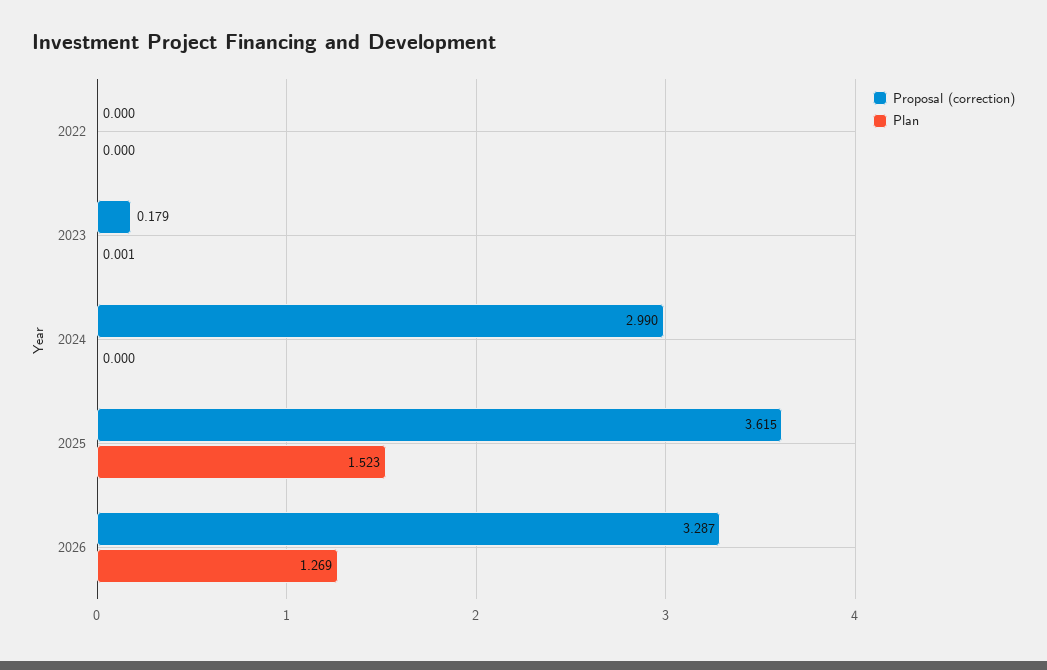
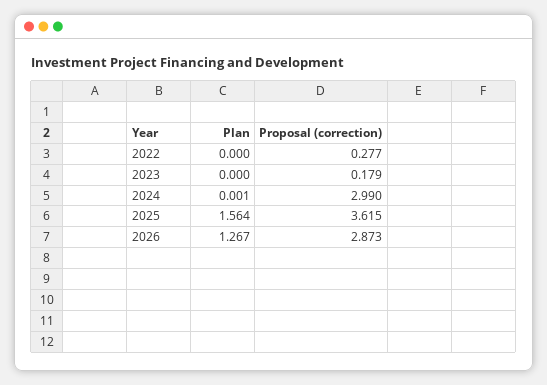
Proposal (correction), 2022: 0 -> 0.277
Plan, 2023: 0.001 -> 0
Plan, 2024: 0 -> 0.001
Plan, 2025: 1.523 -> 1.564
Proposal (correction), 2026: 3.287 -> 2.873
Plan, 2026: 1.269 -> 1.267

